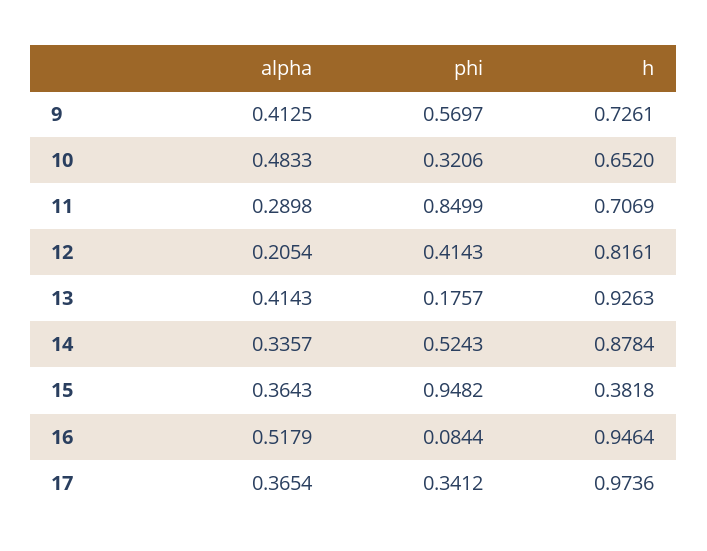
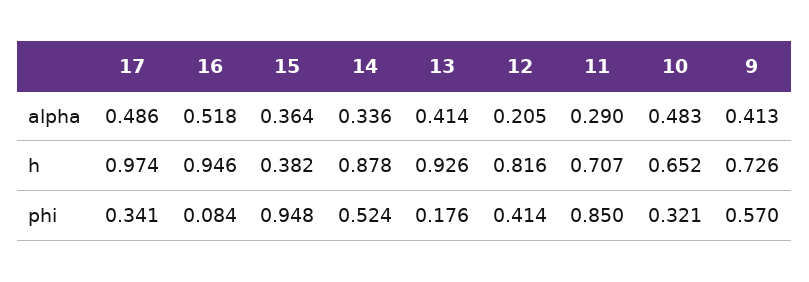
alpha, 17: 0.3654 -> 0.486

